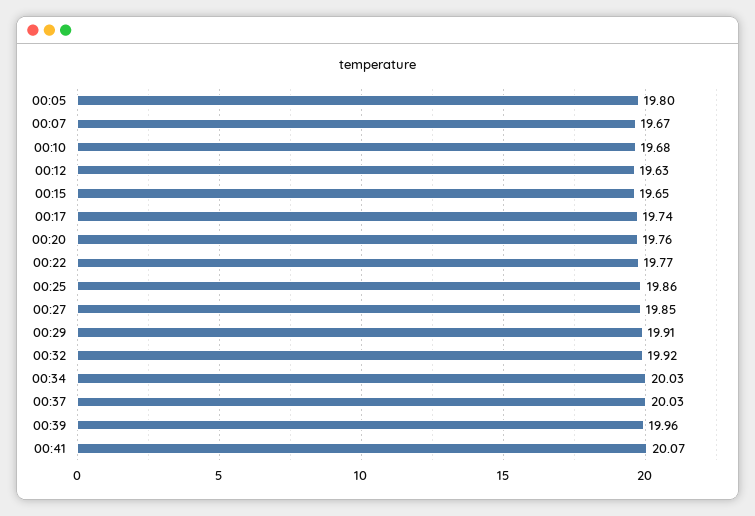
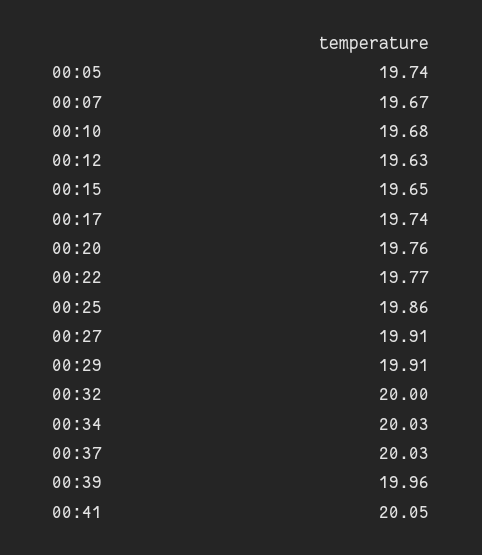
00:05: 19.8 -> 19.74
00:27: 19.85 -> 19.91
00:32: 19.92 -> 20
00:41: 20.07 -> 20.05

